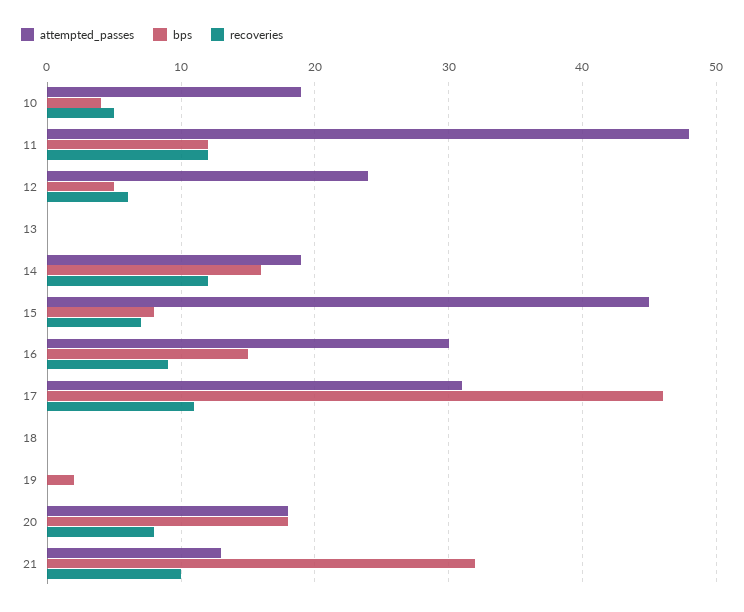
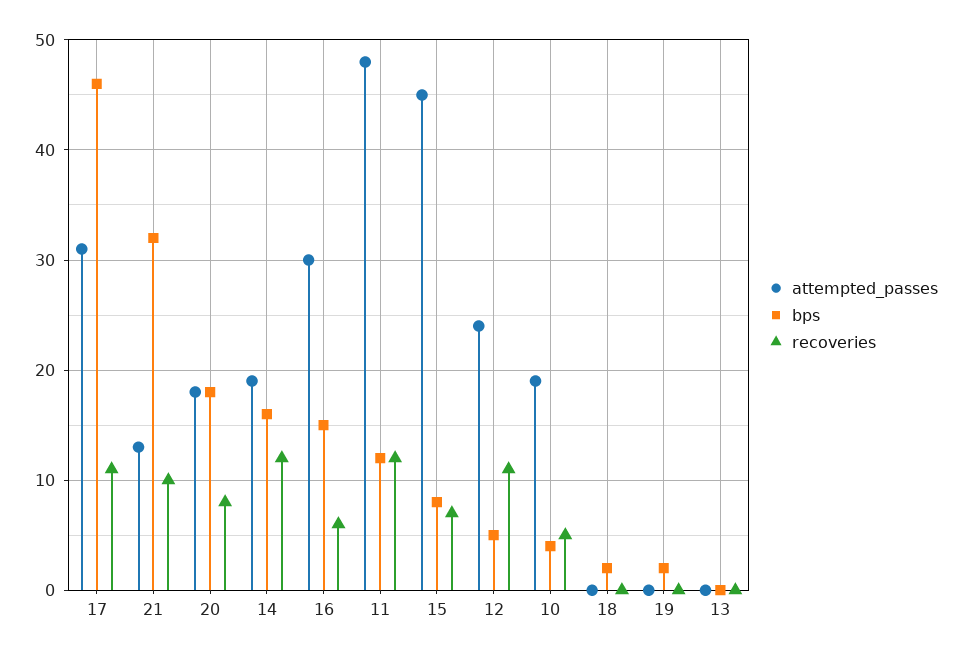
recoveries, 12: 6 -> 11
recoveries, 16: 9 -> 6
bps, 18: 0 -> 2

